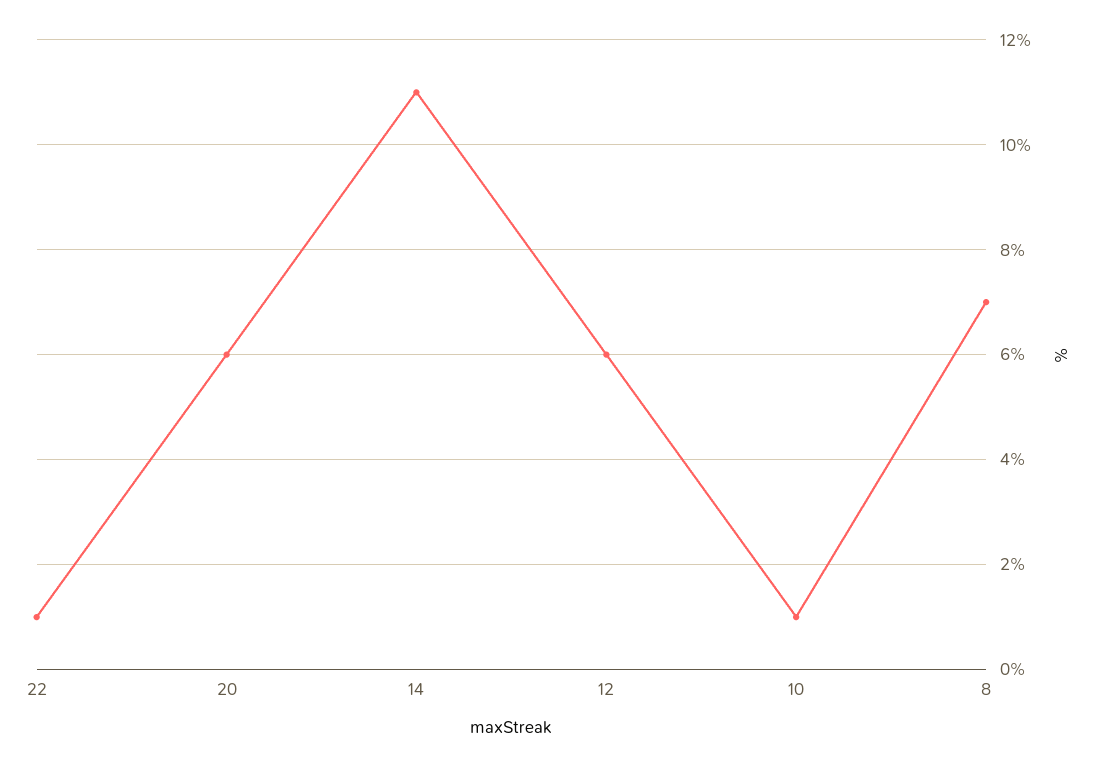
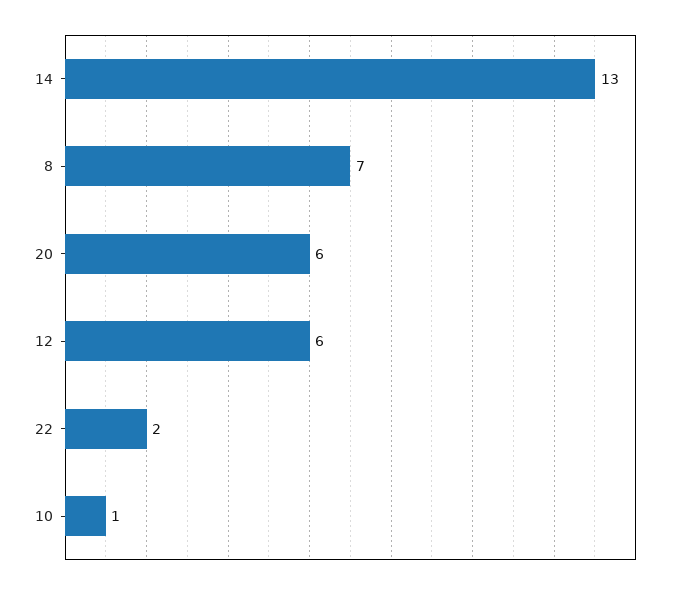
22: 1 -> 2
14: 11 -> 13

